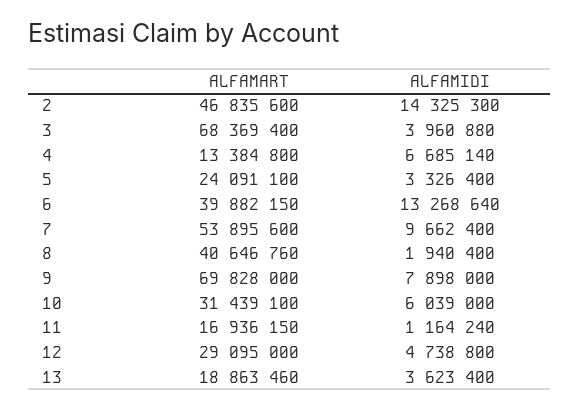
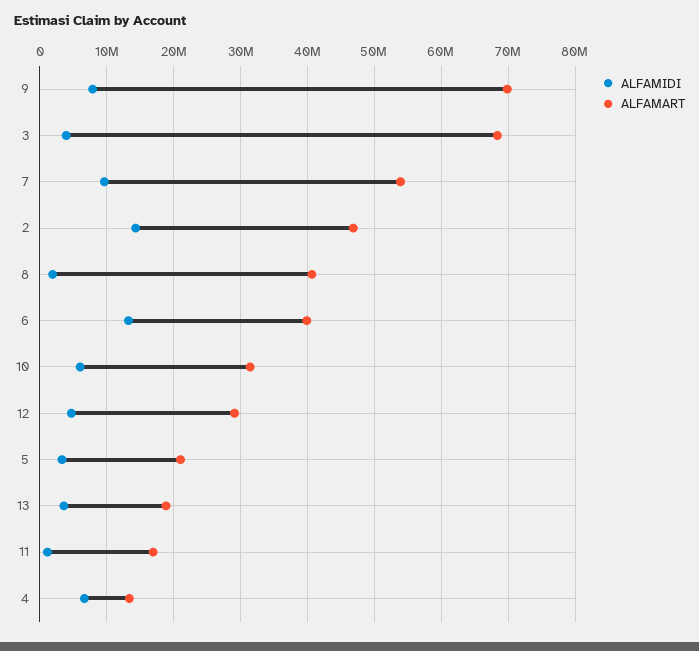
ALFAMART, 5: 24091100 -> 21000000

